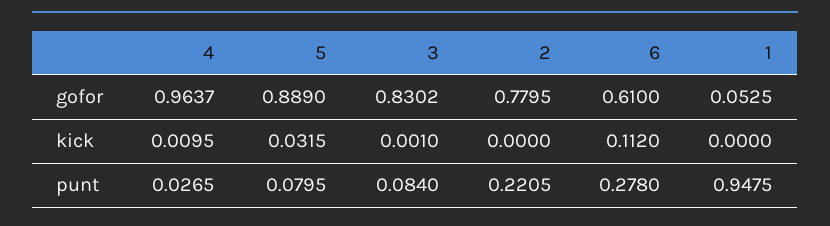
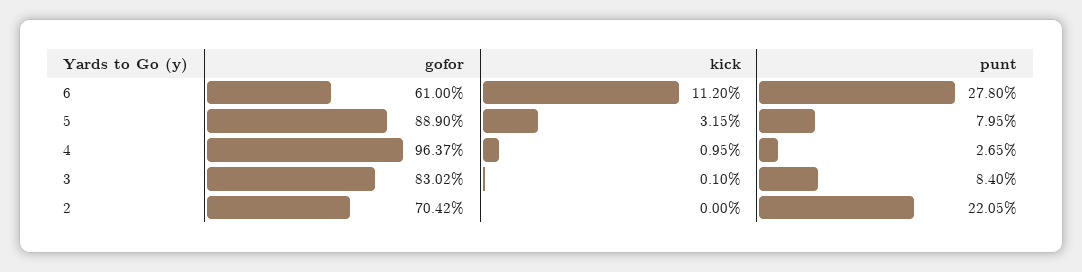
2, gofor: 0.7795 -> 0.7042
1, gofor: 0.0525 -> none
1, kick: 0 -> none
1, punt: 0.9475 -> none

